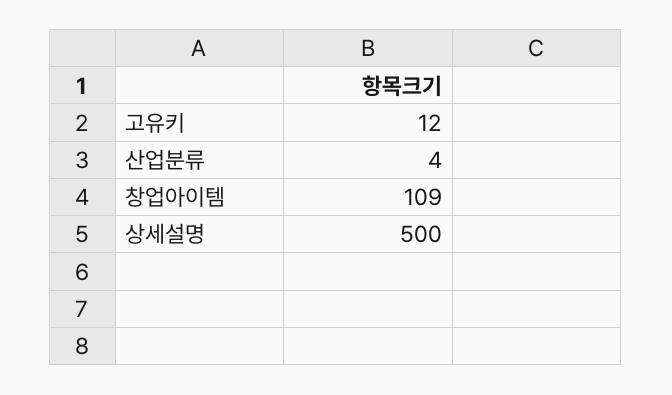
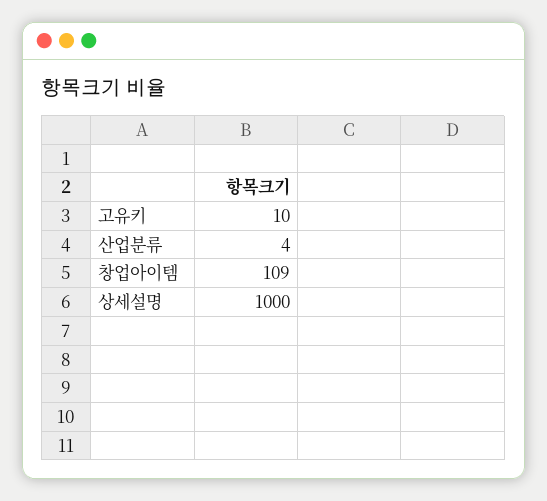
고유키: 12 -> 10
상세설명: 500 -> 1000

